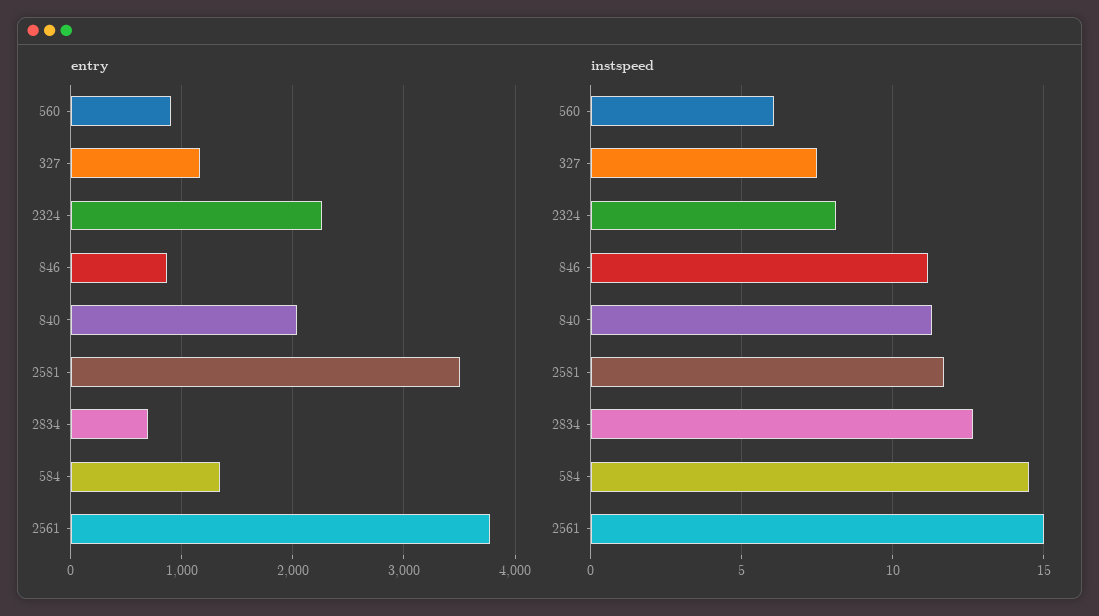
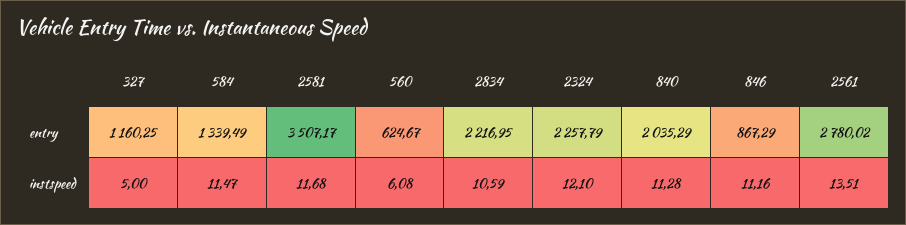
entry, 560: 900 -> 624.67
entry, 2834: 700 -> 2216.95
entry, 2561: 3800 -> 2780.02
instspeed, 327: 7.5 -> 5
instspeed, 2324: 8 -> 12.1
instspeed, 2834: 12.5 -> 10.59
instspeed, 584: 14.5 -> 11.47
instspeed, 2561: 15 -> 13.51

